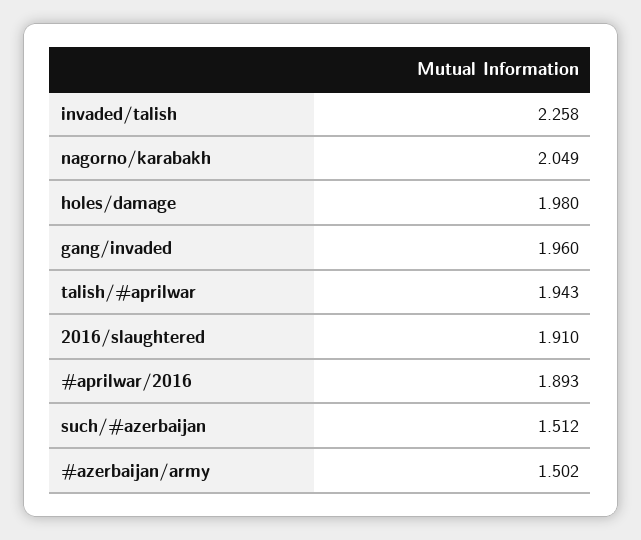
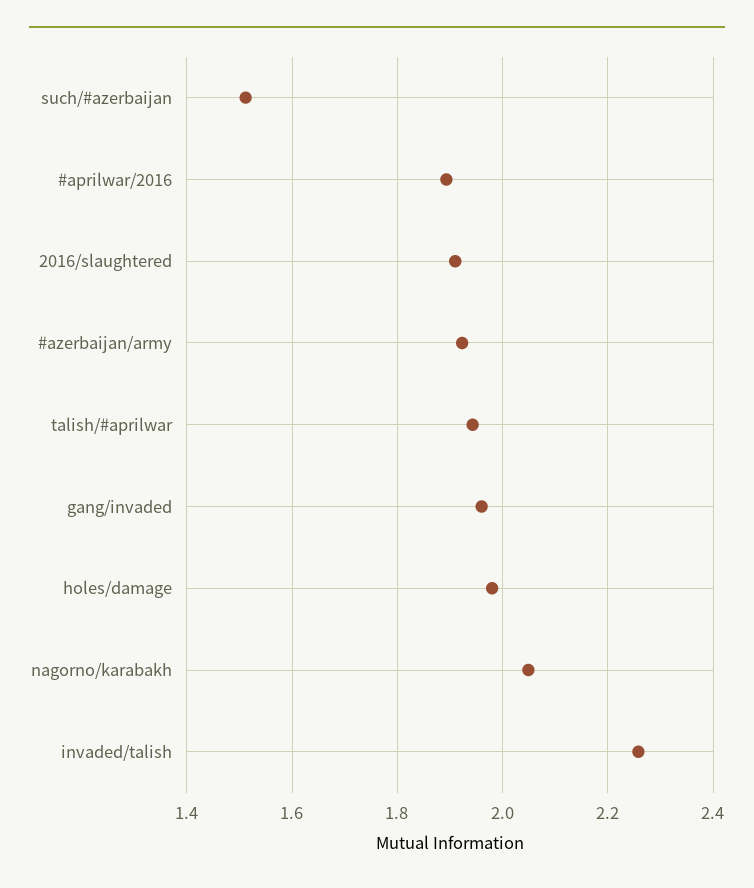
#azerbaijan/army: 1.502 -> 1.92

